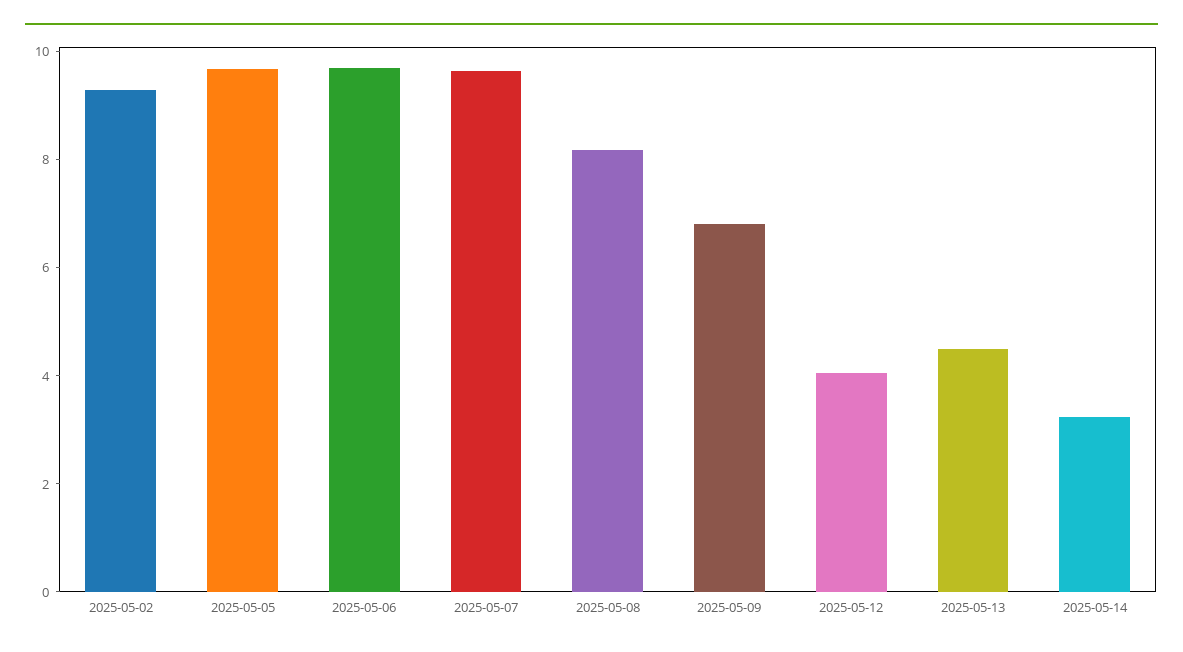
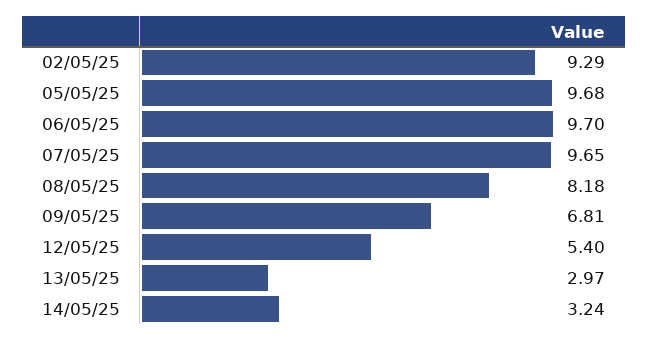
2025-05-12: 4 -> 5.4
2025-05-13: 4.5 -> 2.97

